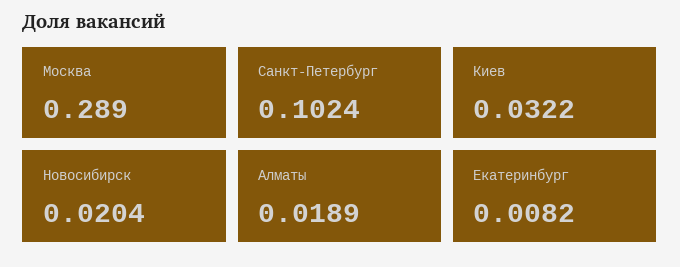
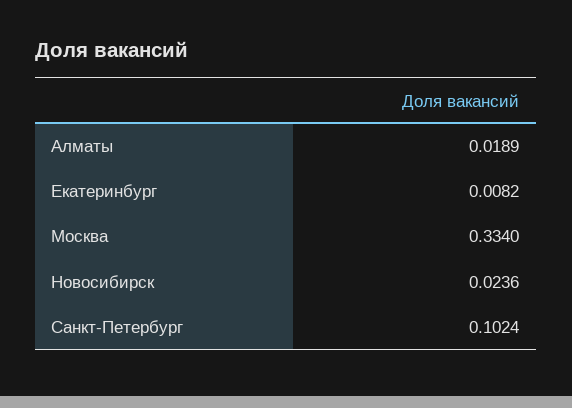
Москва: 0.289 -> 0.334
Киев: 0.0322 -> none
Новосибирск: 0.0204 -> 0.0236

